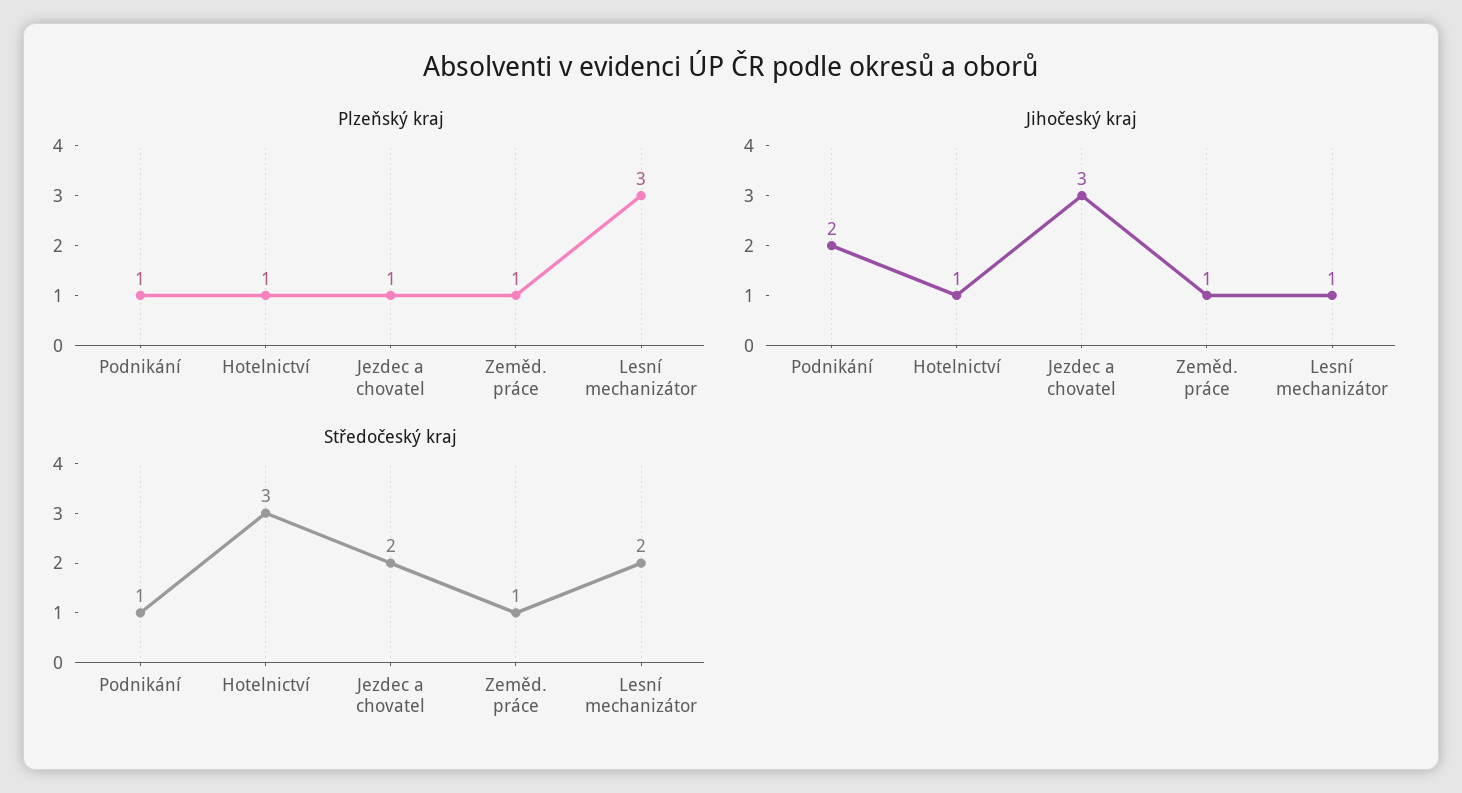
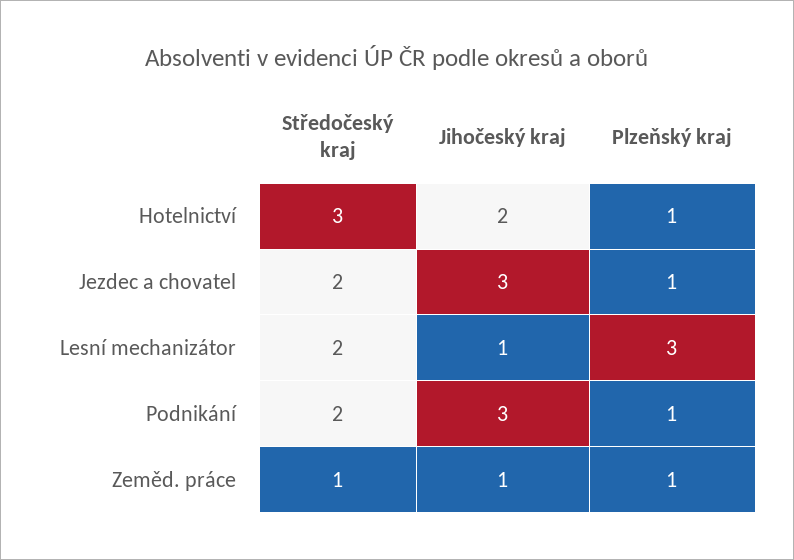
Jihočeský kraj, Podnikání: 2 -> 3
Jihočeský kraj, Hotelnictví: 1 -> 2
Středočeský kraj, Podnikání: 1 -> 2

